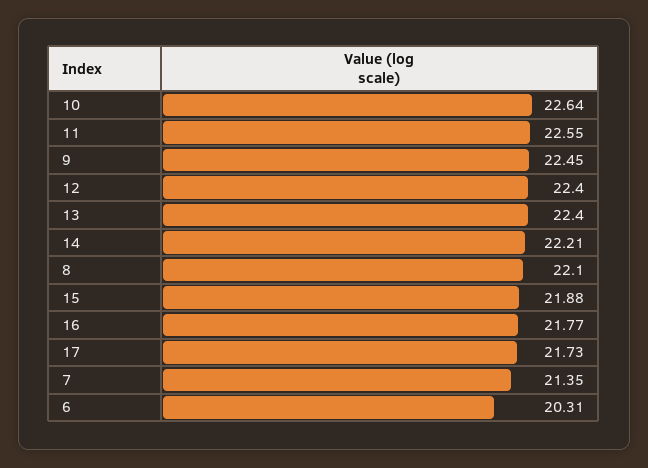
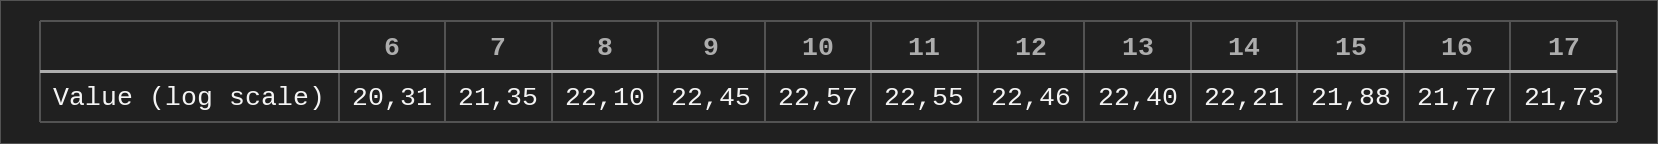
10: 22.64 -> 22.57
12: 22.4 -> 22.46

